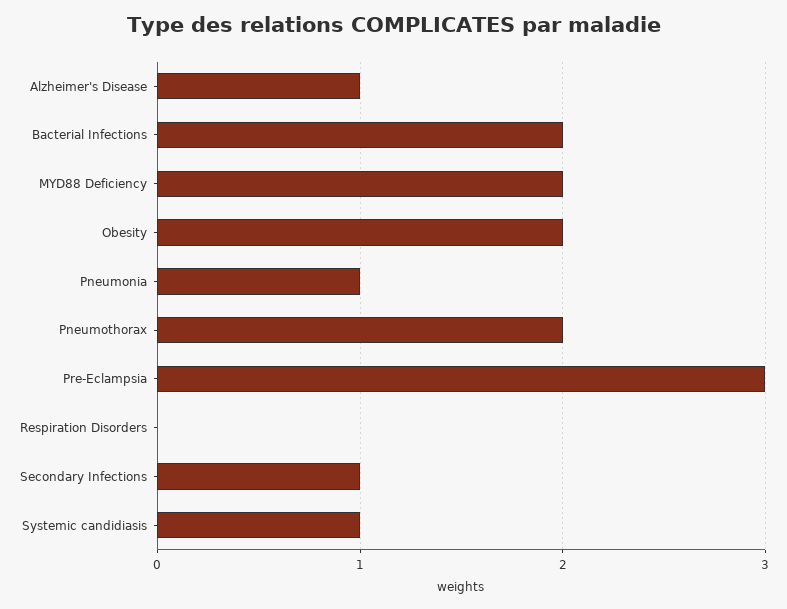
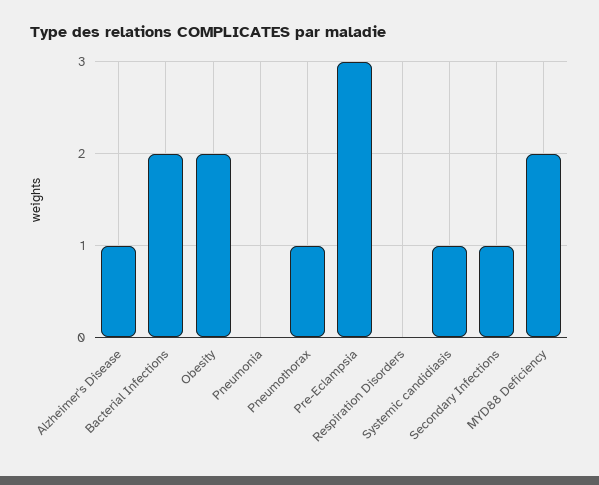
Pneumonia: 1 -> 0
Pneumothorax: 2 -> 1

